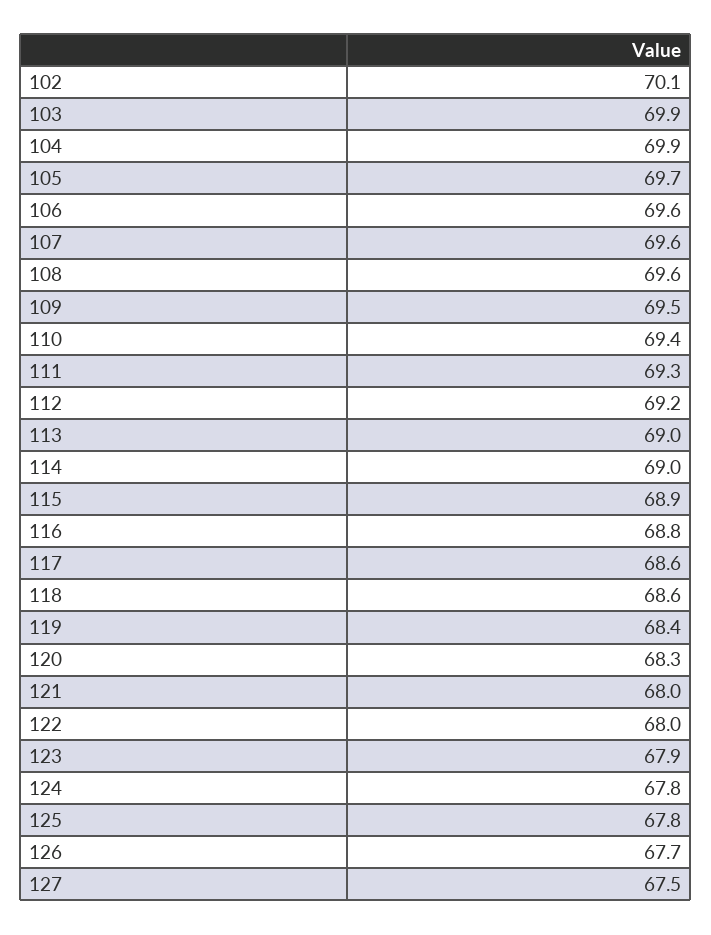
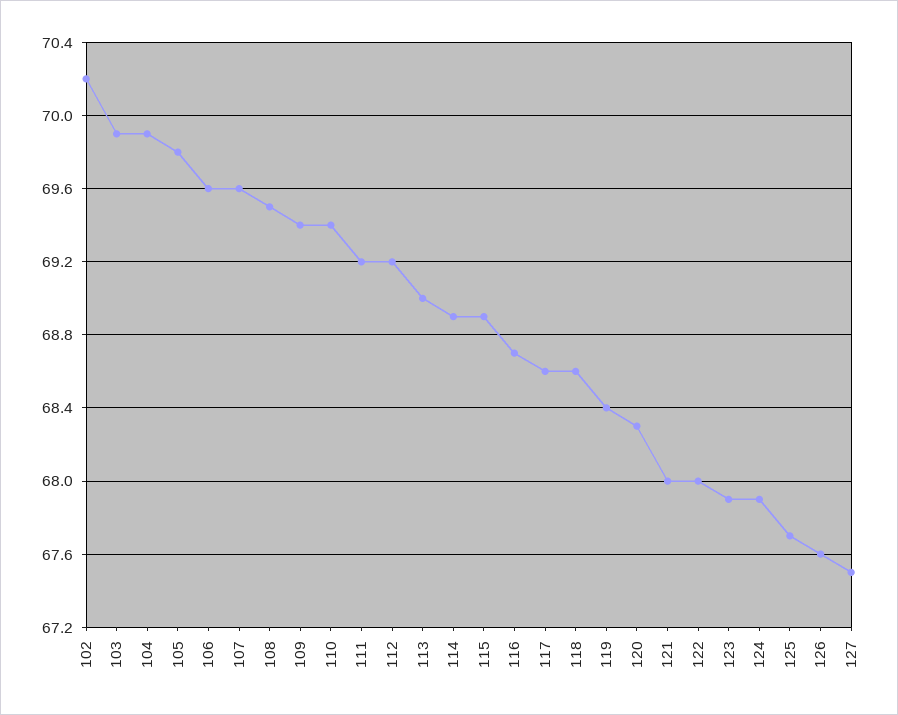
102: 70.1 -> 70.2
105: 69.7 -> 69.8
108: 69.6 -> 69.5
109: 69.5 -> 69.4
111: 69.3 -> 69.2
114: 69 -> 68.9
116: 68.8 -> 68.7
124: 67.8 -> 67.9
125: 67.8 -> 67.7
126: 67.7 -> 67.6

